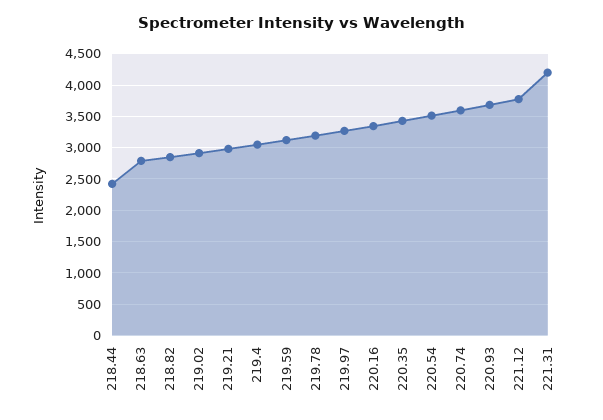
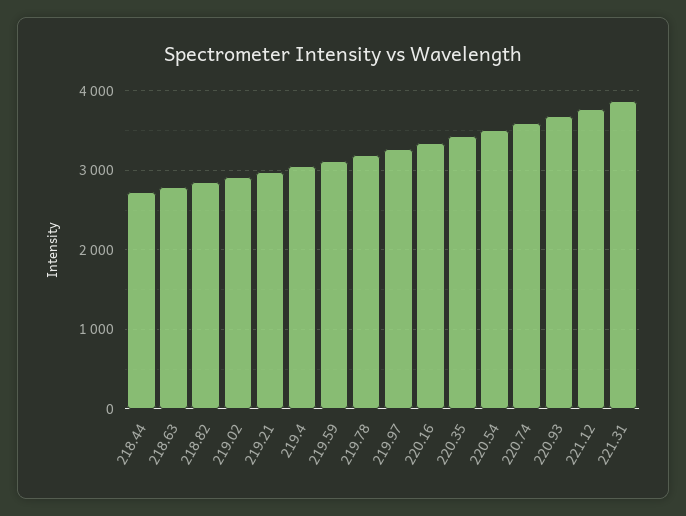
218.44: 2400 -> 2700
221.31: 4200 -> 3900

